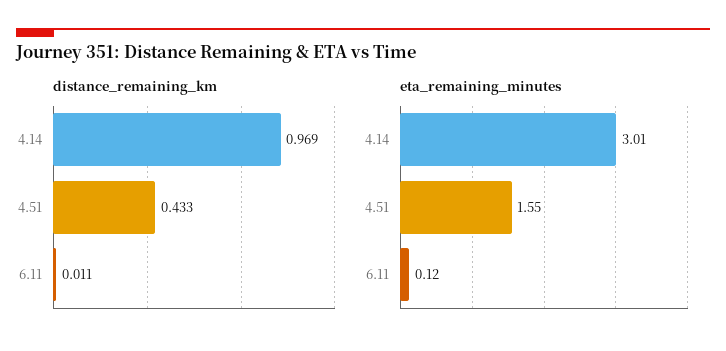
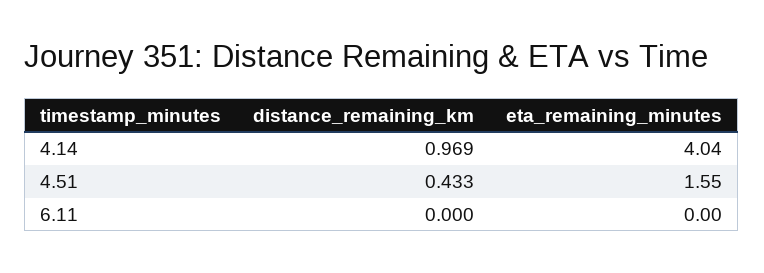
distance_remaining_km, 6.11: 0.011 -> 0
eta_remaining_minutes, 4.14: 3.01 -> 4.04
eta_remaining_minutes, 6.11: 0.12 -> 0

